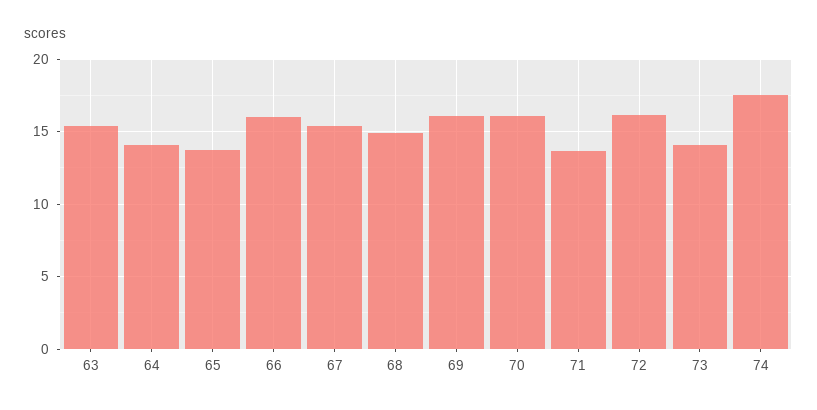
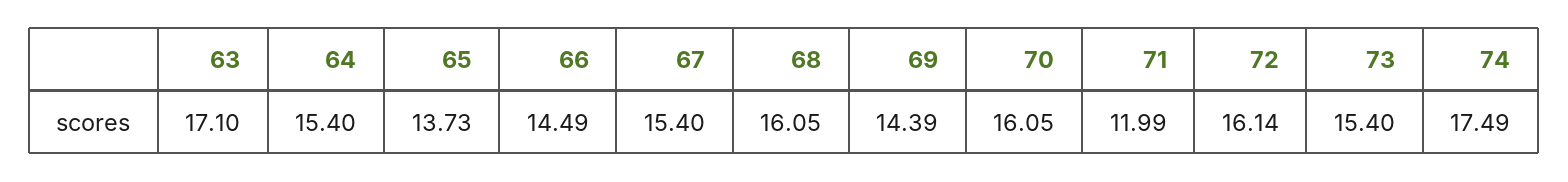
63: 15.5 -> 17.1
64: 14 -> 15.4
66: 16 -> 14.49
68: 15 -> 16.05
69: 16 -> 14.39
71: 13.5 -> 11.99
73: 14 -> 15.4

